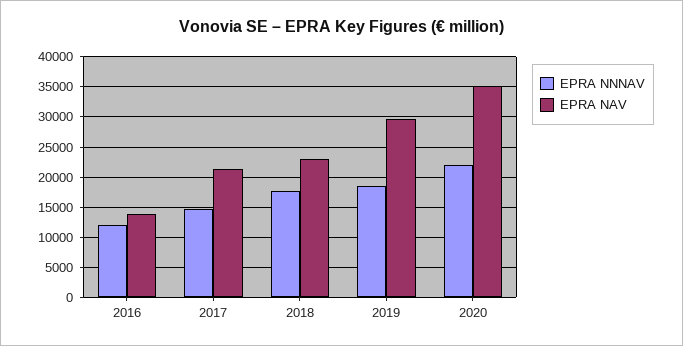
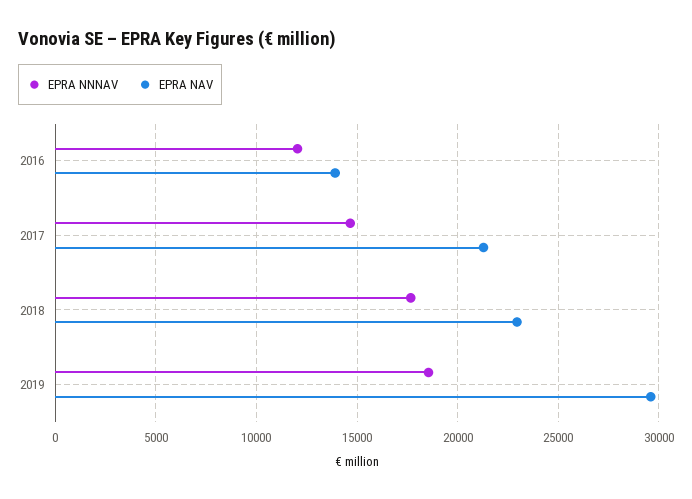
EPRA NNNAV, 2020: 22000 -> none
EPRA NAV, 2020: 35000 -> none

